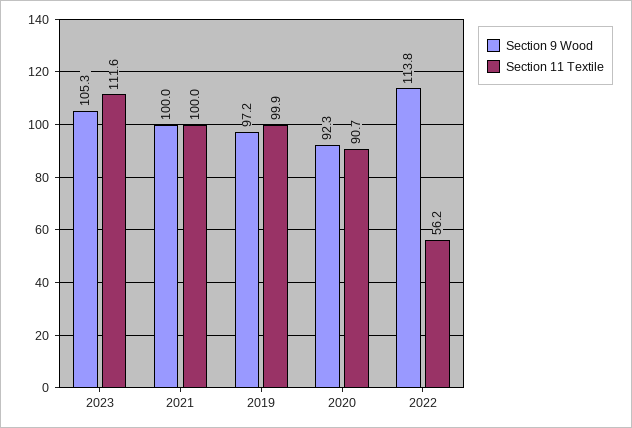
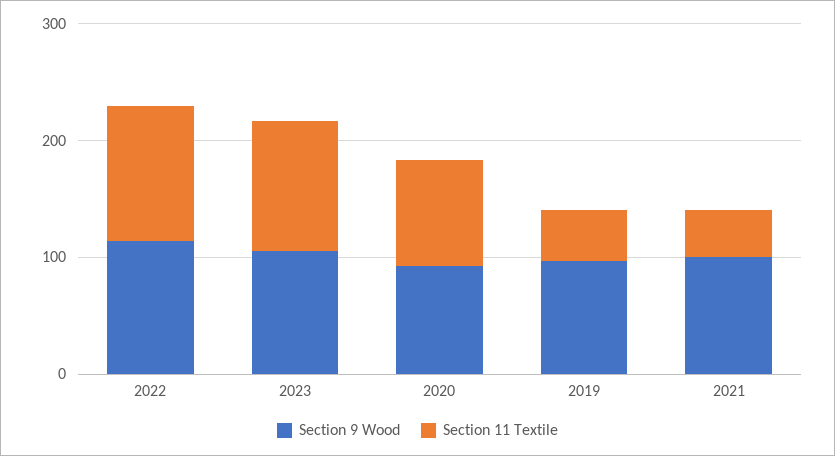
Section 11 Textile, 2021: 100 -> 40
Section 11 Textile, 2019: 99.9 -> 40
Section 11 Textile, 2022: 56.2 -> 120

